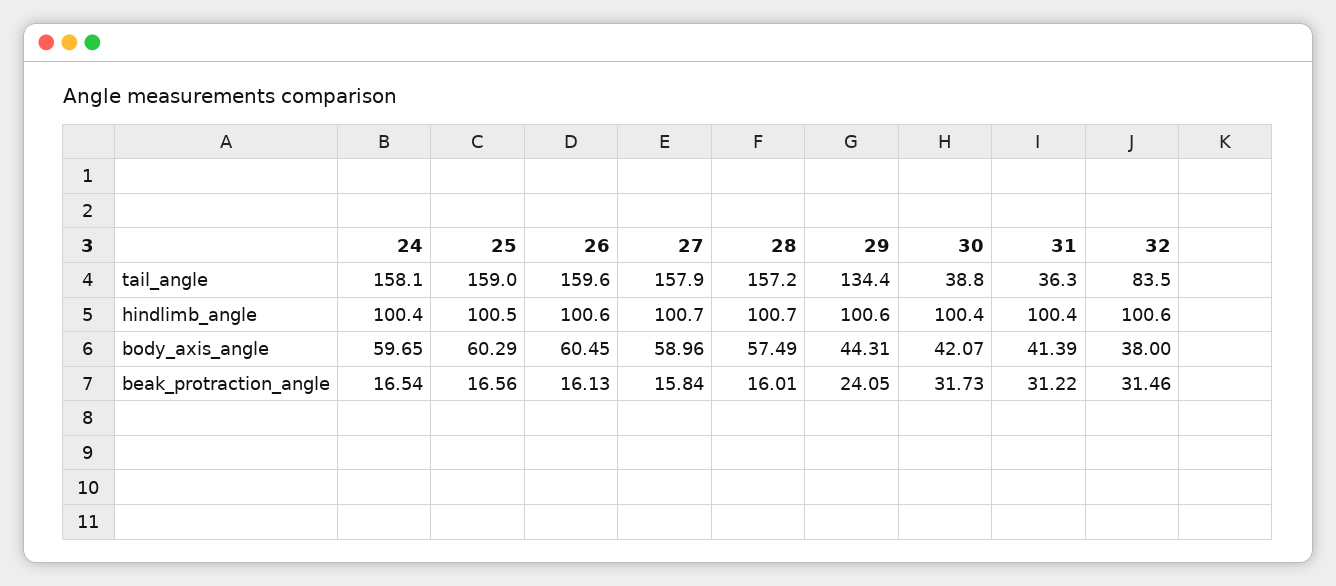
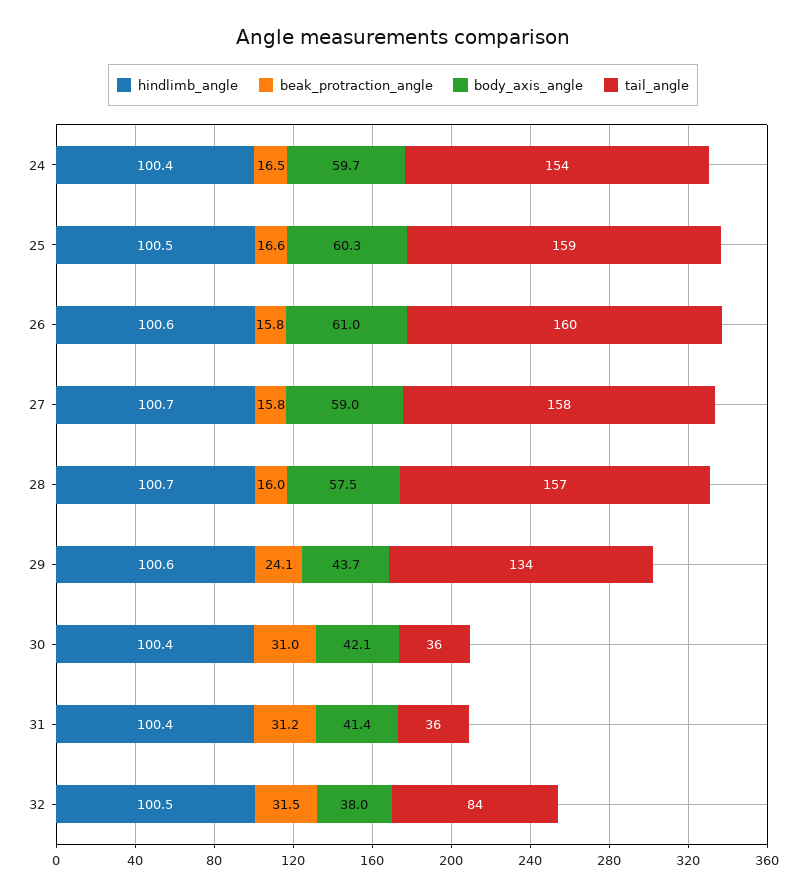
tail_angle, 24: 158.1 -> 154
tail_angle, 30: 38.8 -> 36
hindlimb_angle, 32: 100.6 -> 100.5
body_axis_angle, 26: 60.45 -> 61
body_axis_angle, 29: 44.31 -> 43.7
beak_protraction_angle, 26: 16.13 -> 15.8
beak_protraction_angle, 30: 31.73 -> 31

